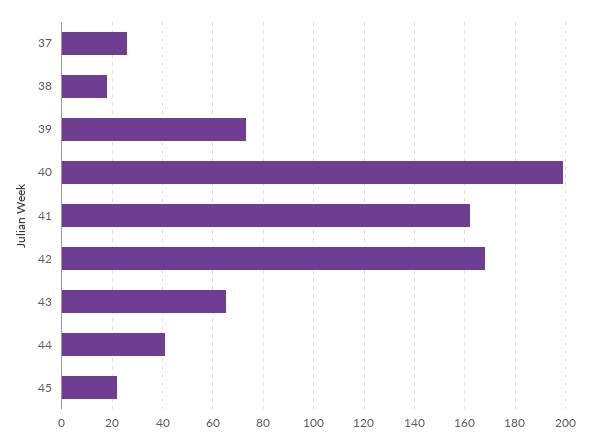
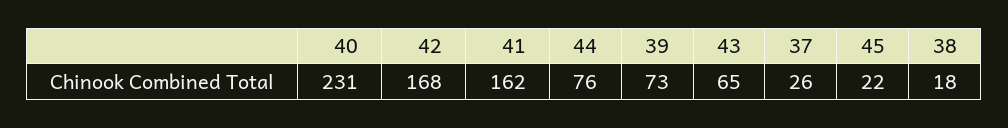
40: 200 -> 231
44: 40 -> 76

